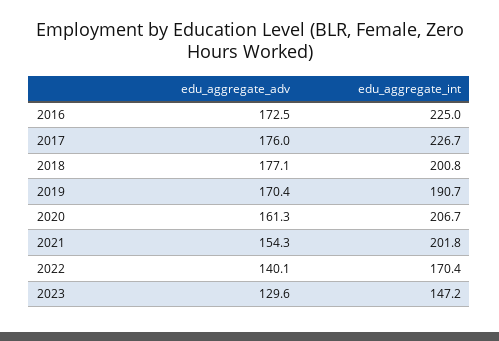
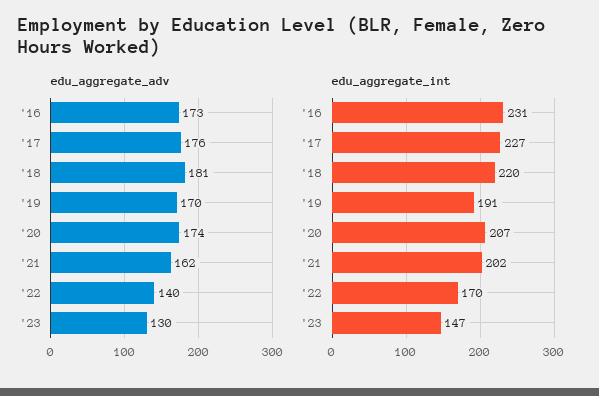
edu_aggregate_int, 2016: 225 -> 231
edu_aggregate_adv, 2018: 177.1 -> 181
edu_aggregate_int, 2018: 200.8 -> 220
edu_aggregate_adv, 2020: 161.3 -> 174
edu_aggregate_adv, 2021: 154.3 -> 162

